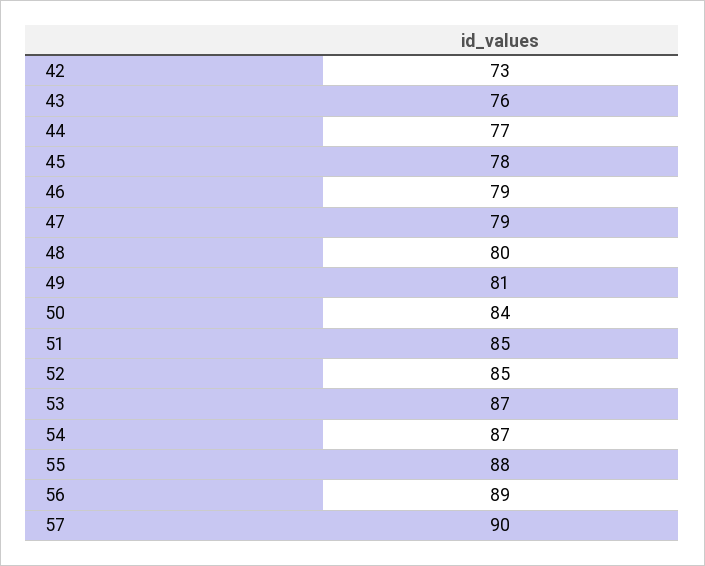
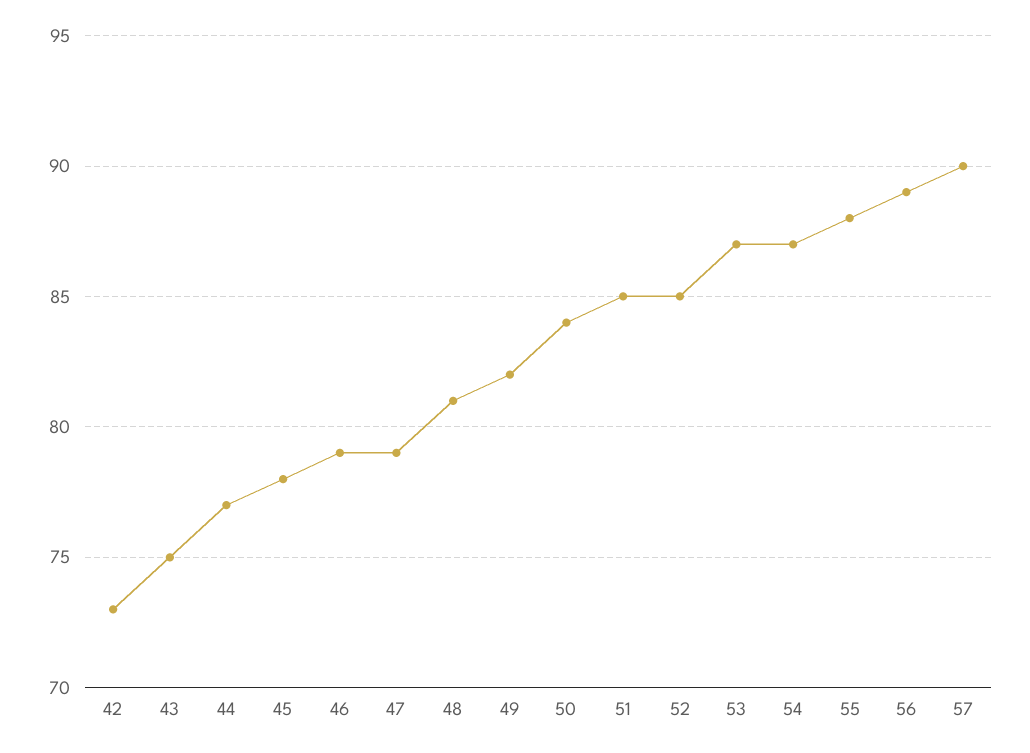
43: 76 -> 75
48: 80 -> 81
49: 81 -> 82

